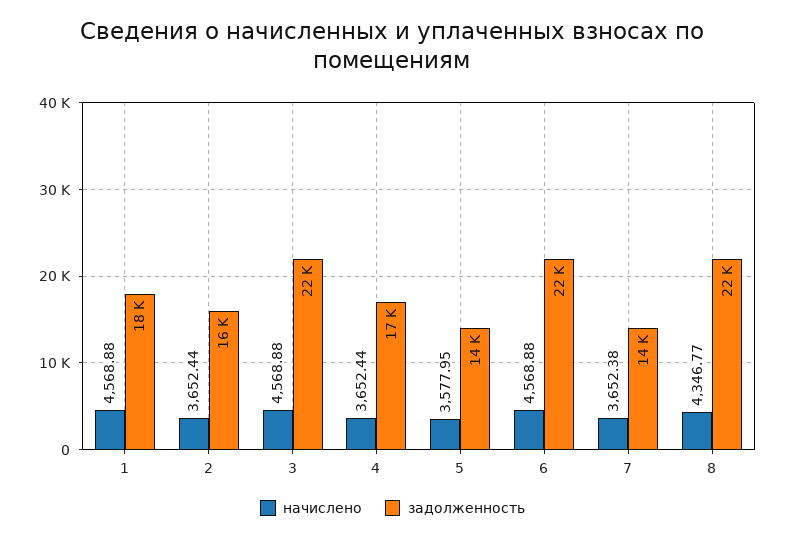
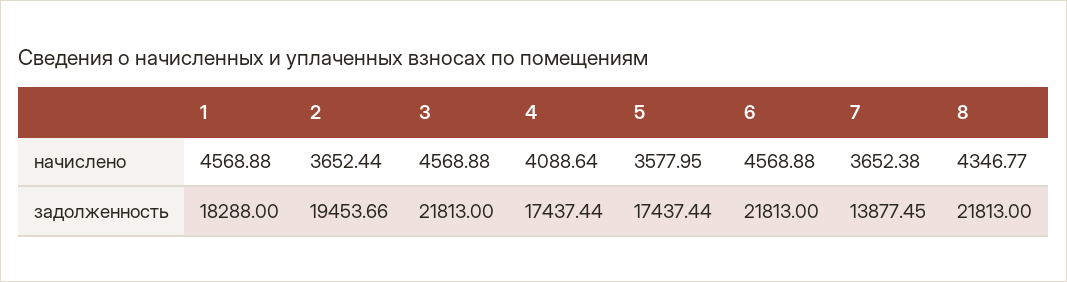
задолженность, 2: 16000 -> 19453.66
начислено, 4: 3652.44 -> 4088.64
задолженность, 5: 14000 -> 17437.44

